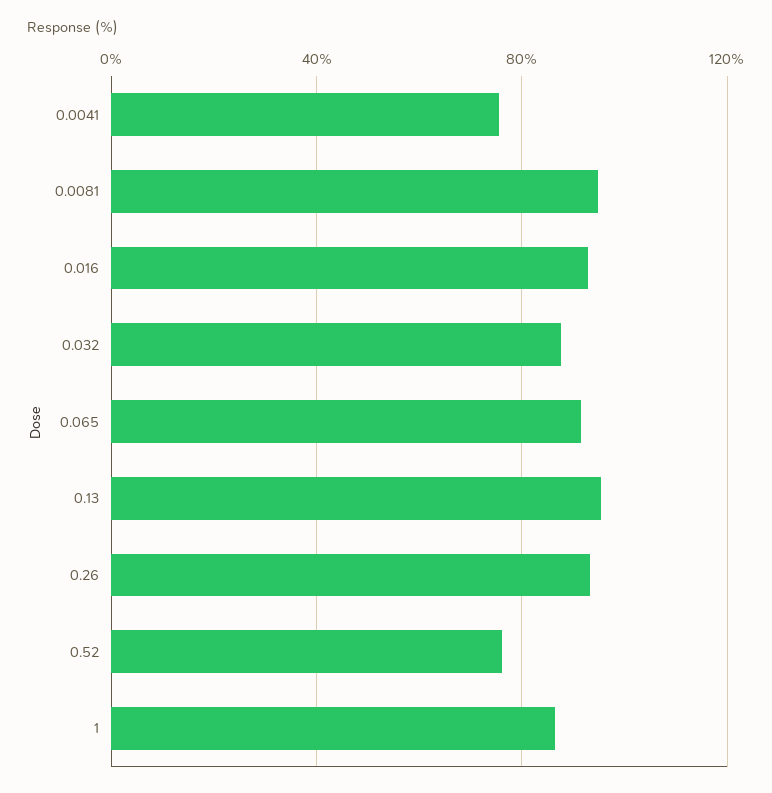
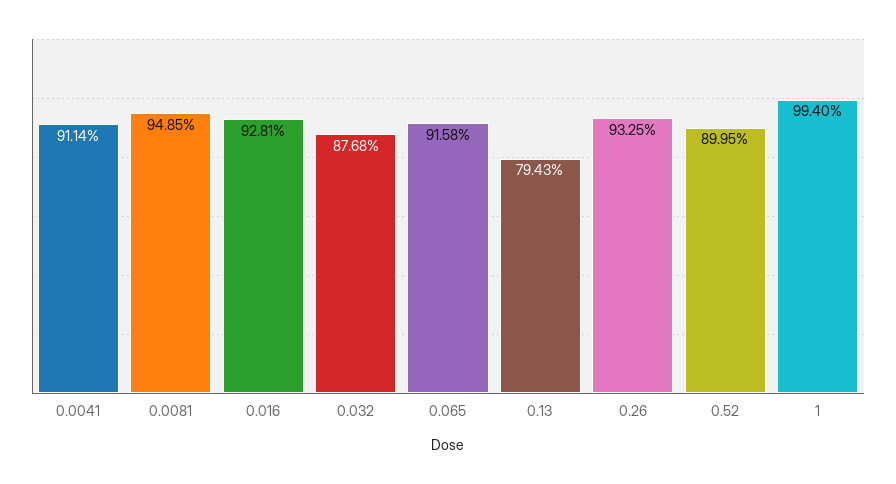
0.0041: 75 -> 91.14
0.13: 95 -> 79.43
0.52: 75 -> 89.95
1: 85 -> 99.4

